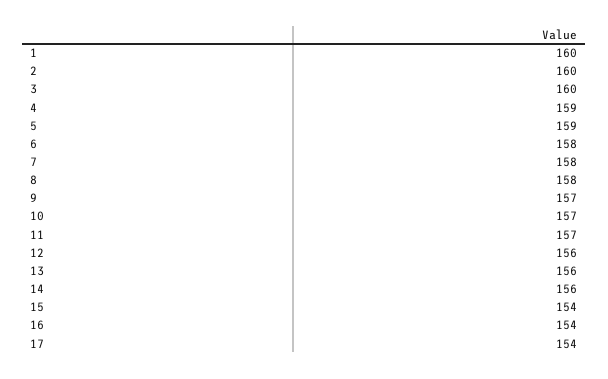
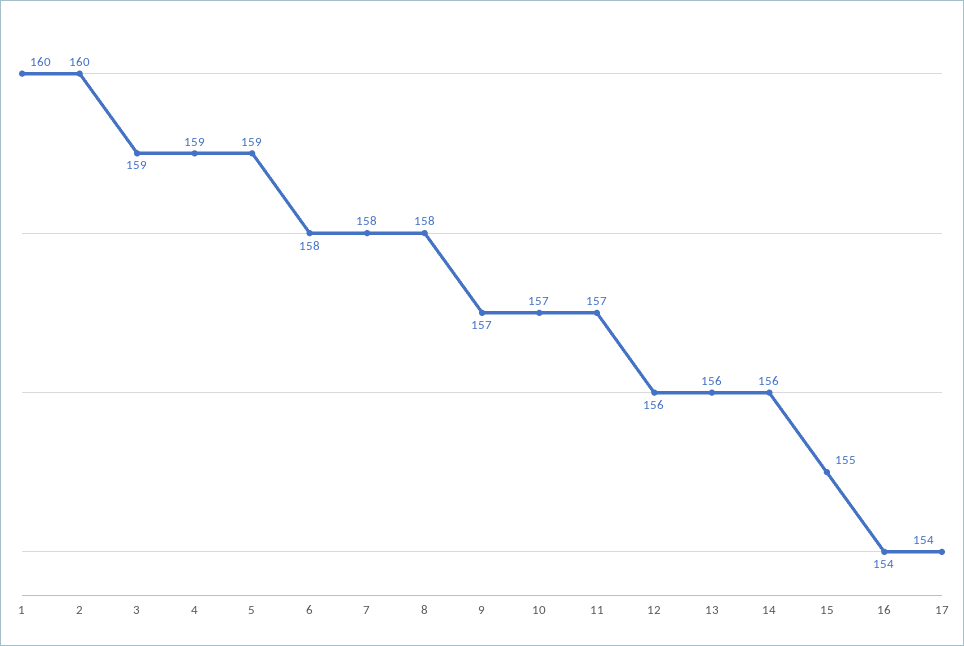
3: 160 -> 159
15: 154 -> 155

